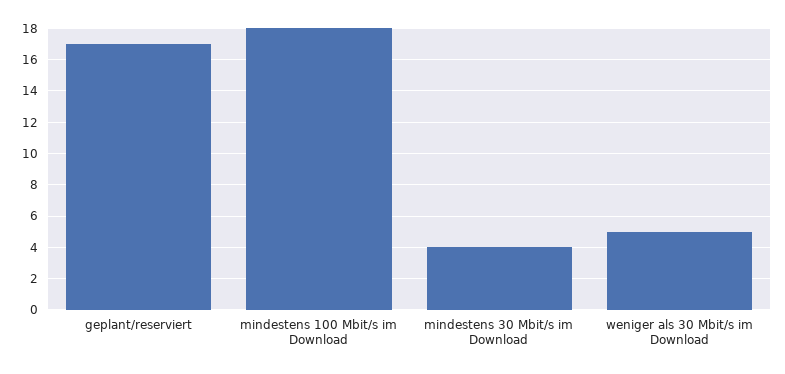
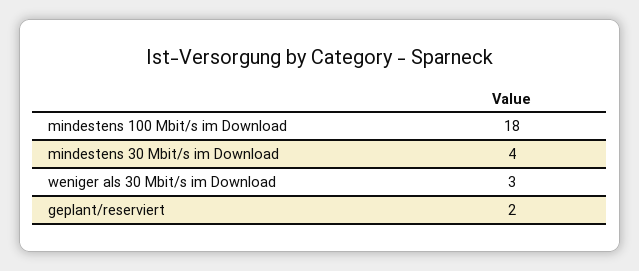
geplant/reserviert: 17 -> 2
weniger als 30 Mbit/s im Download: 5 -> 3

